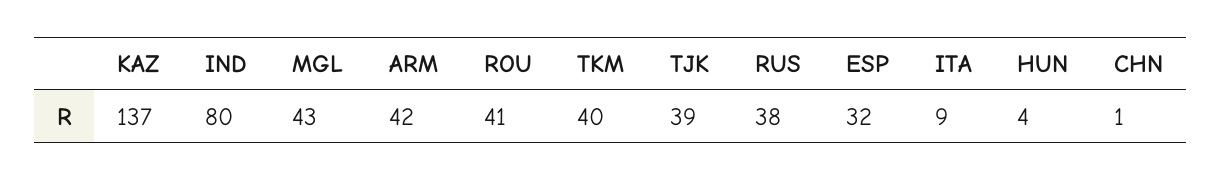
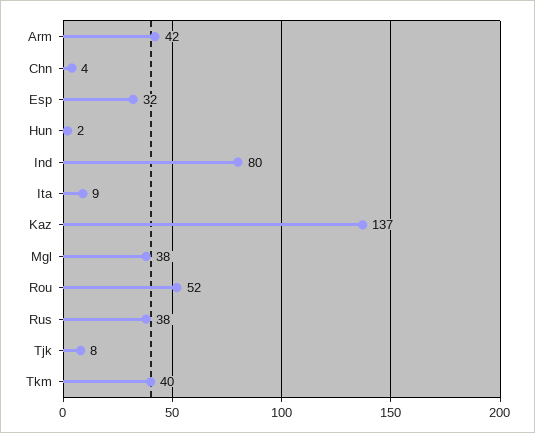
MGL: 43 -> 38
ROU: 41 -> 52
TJK: 39 -> 8
HUN: 4 -> 2
CHN: 1 -> 4

